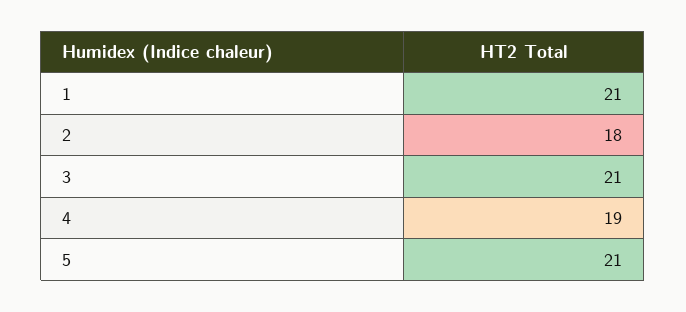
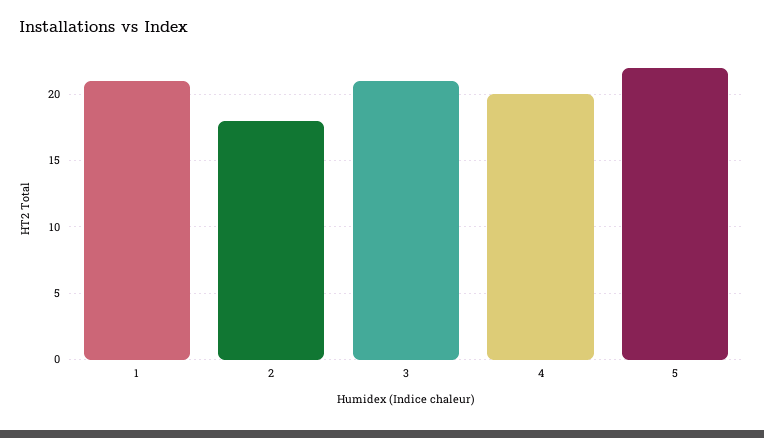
4: 19 -> 20
5: 21 -> 22

